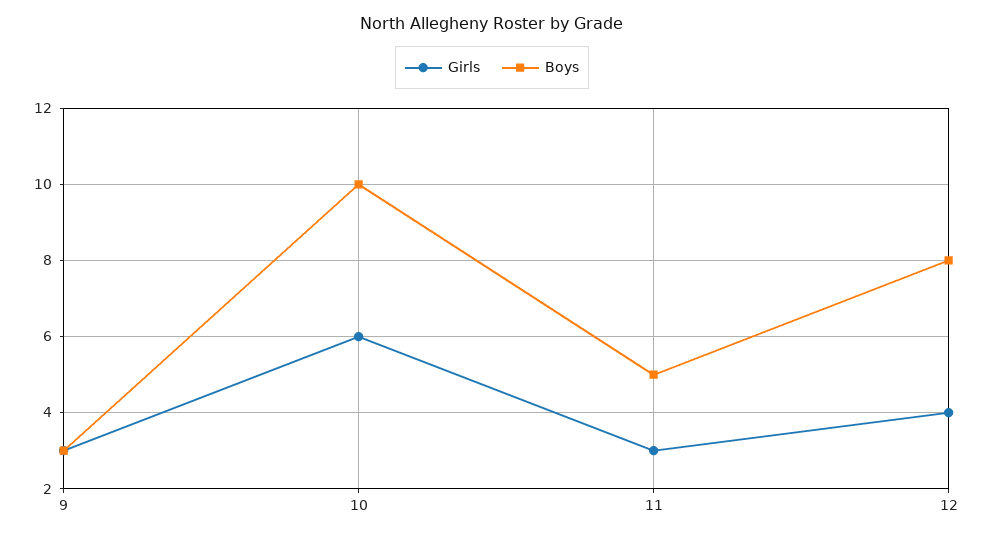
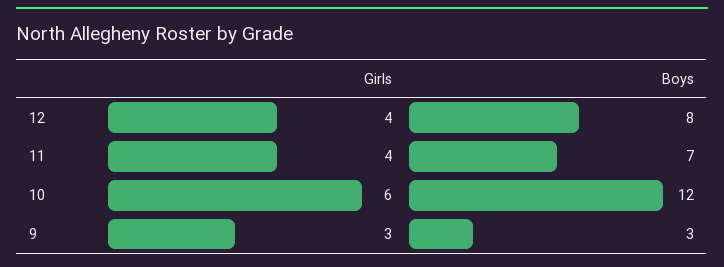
Boys, 10: 10 -> 12
Girls, 11: 3 -> 4
Boys, 11: 5 -> 7

